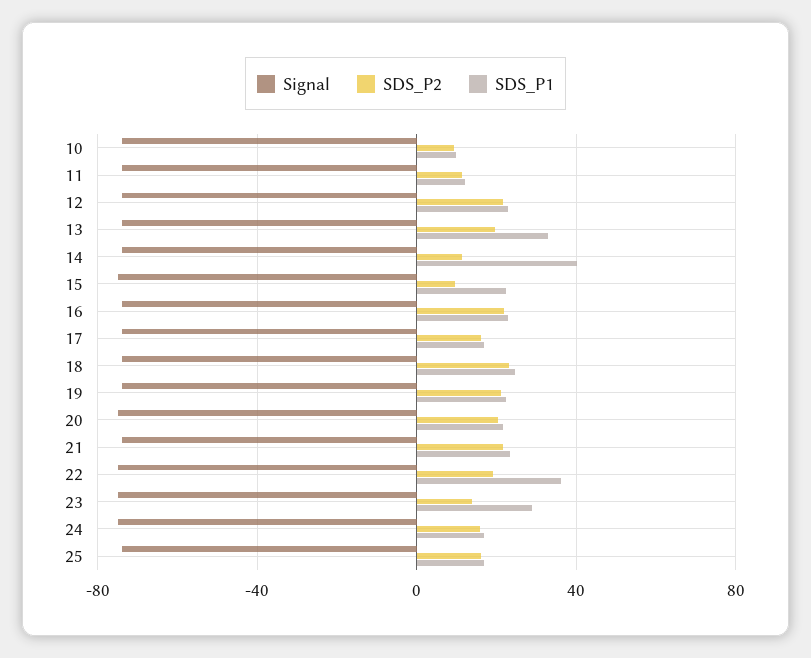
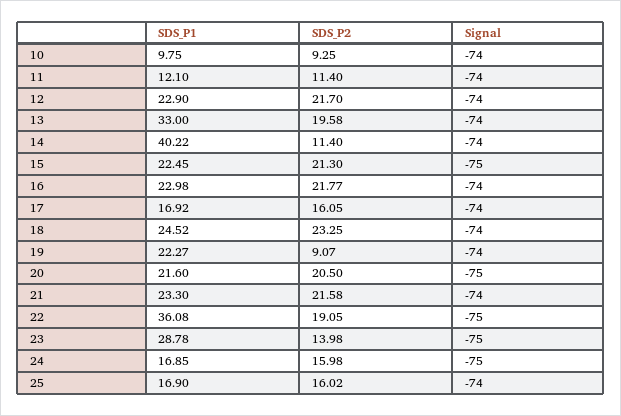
SDS_P2, 15: 10 -> 21.3
SDS_P2, 19: 20 -> 9.07

